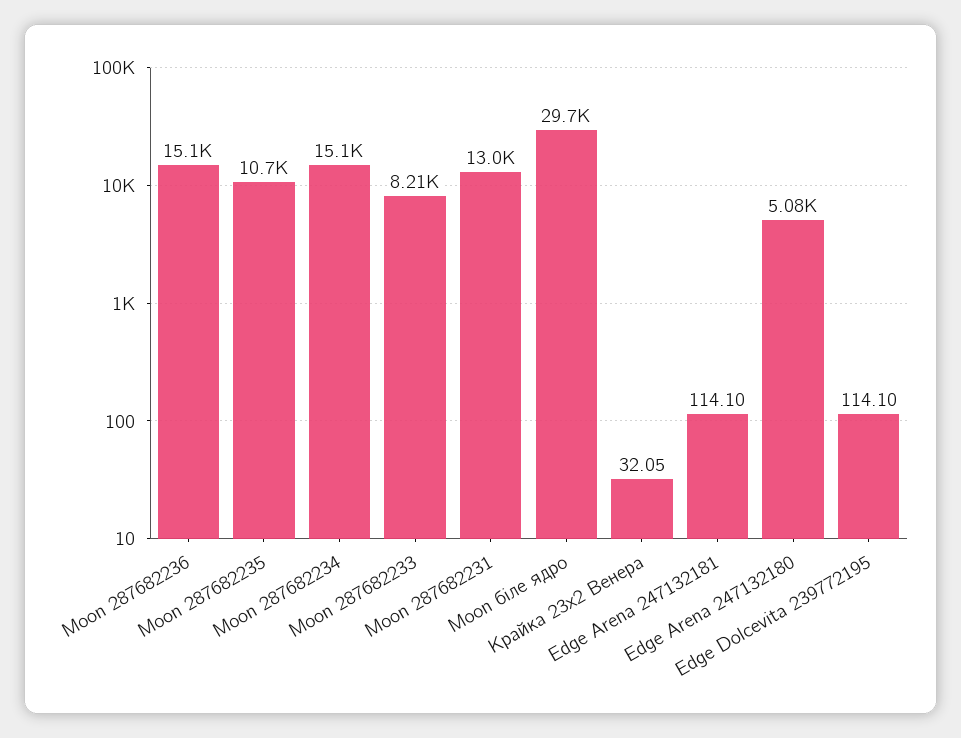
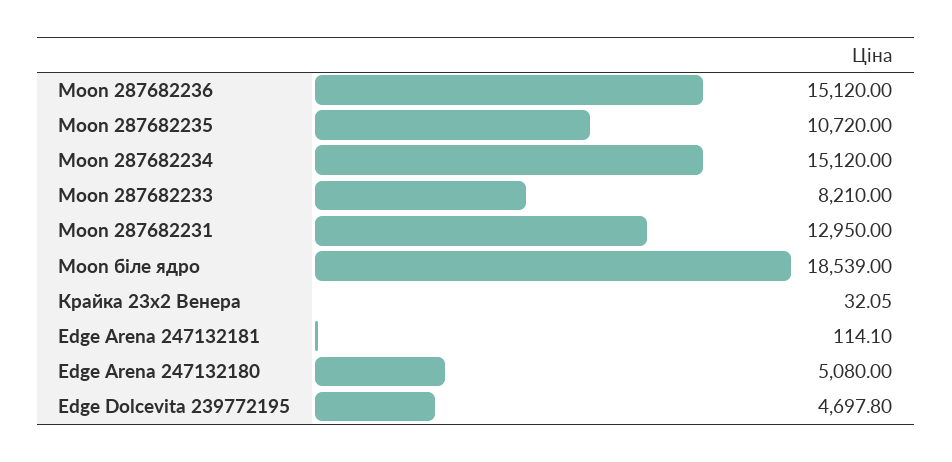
Moon біле ядро: 29700 -> 18539
Edge Dolcevita 239772195: 114.1 -> 4697.8

